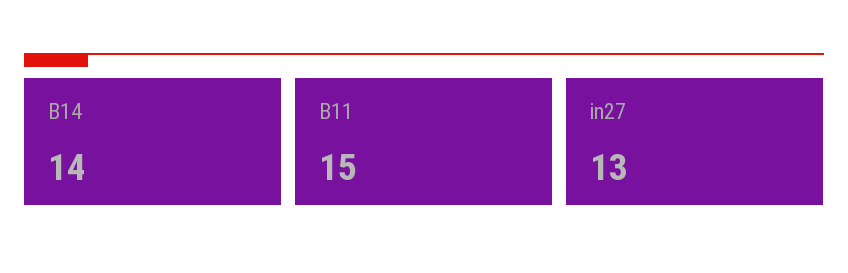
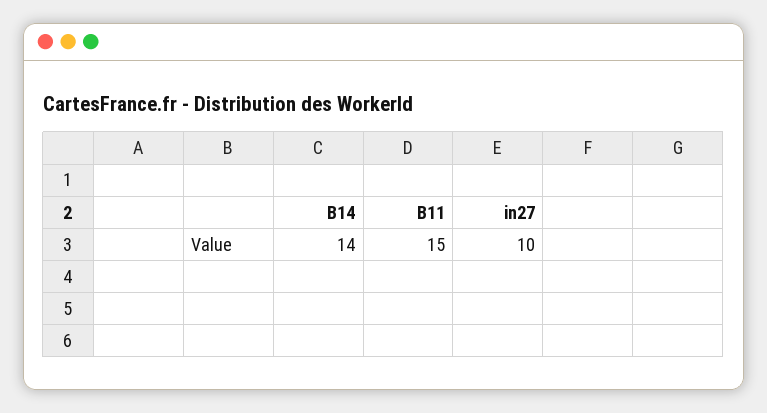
in27: 13 -> 10

